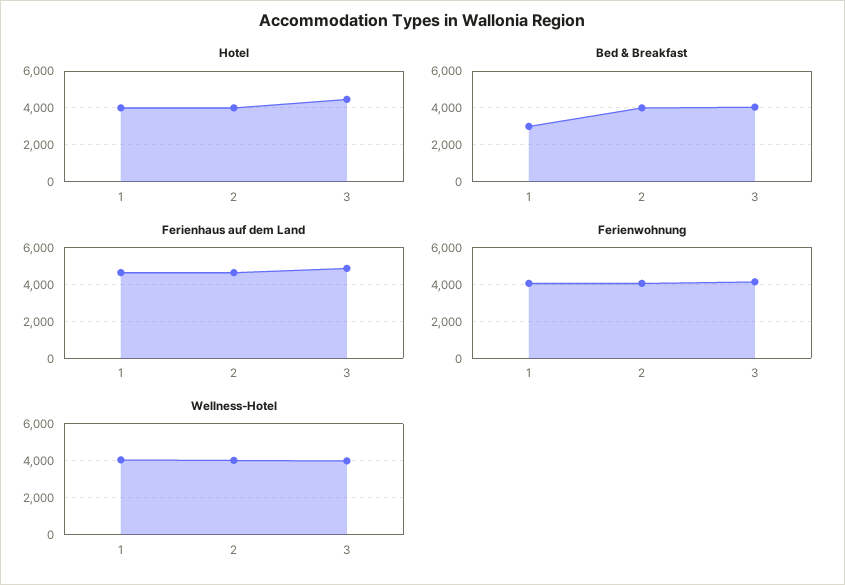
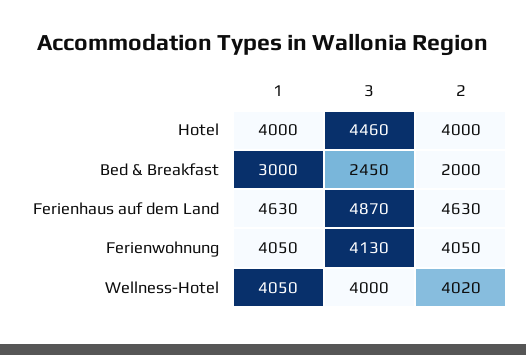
Bed & Breakfast, 2: 4000 -> 2000
Bed & Breakfast, 3: 4000 -> 2450

